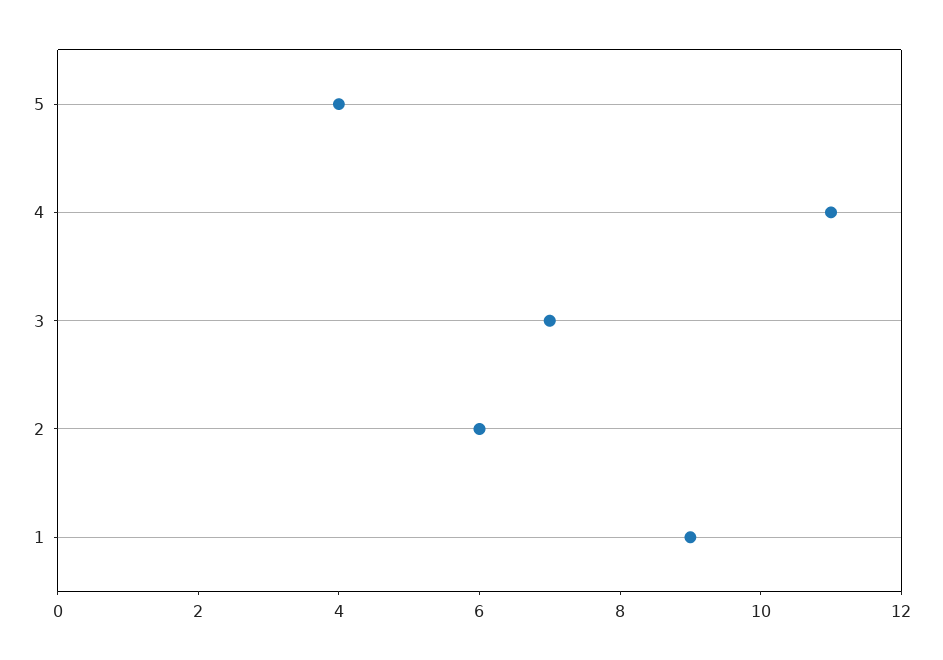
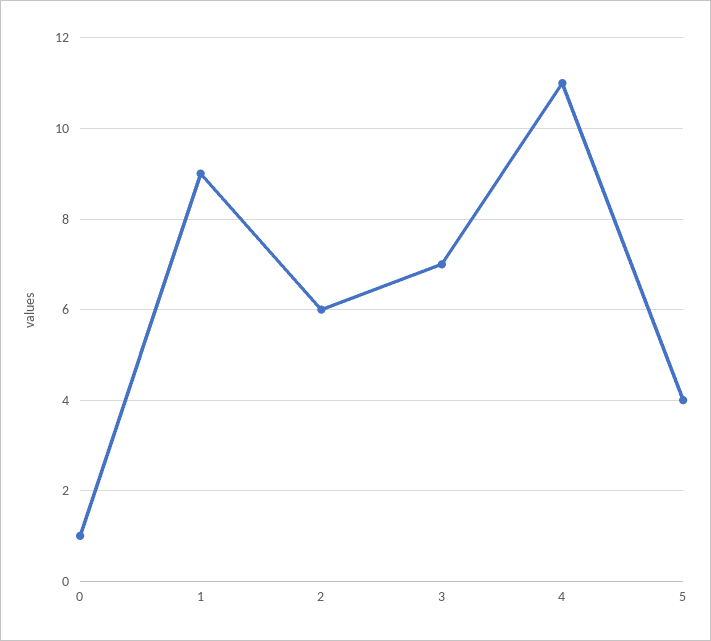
0: none -> 1

